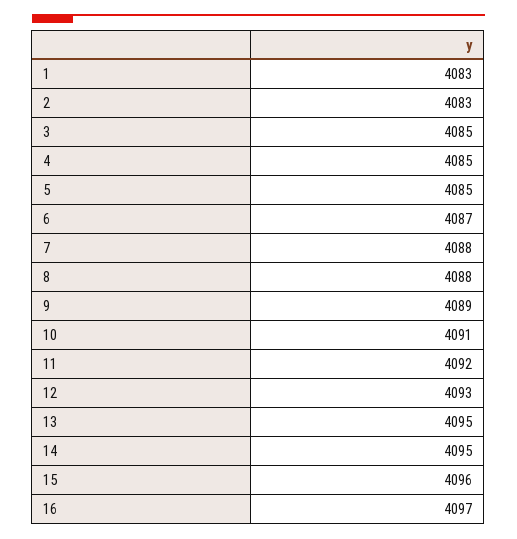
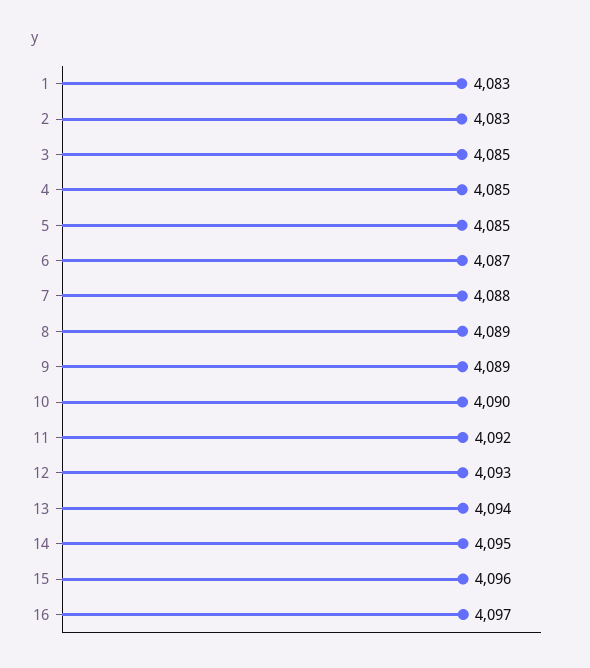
8: 4088 -> 4089
10: 4091 -> 4090
13: 4095 -> 4094

